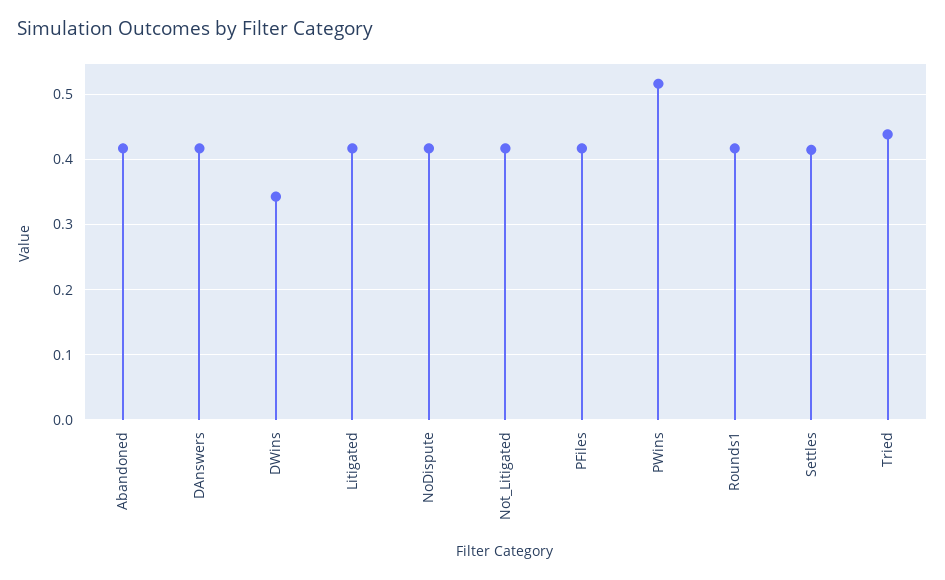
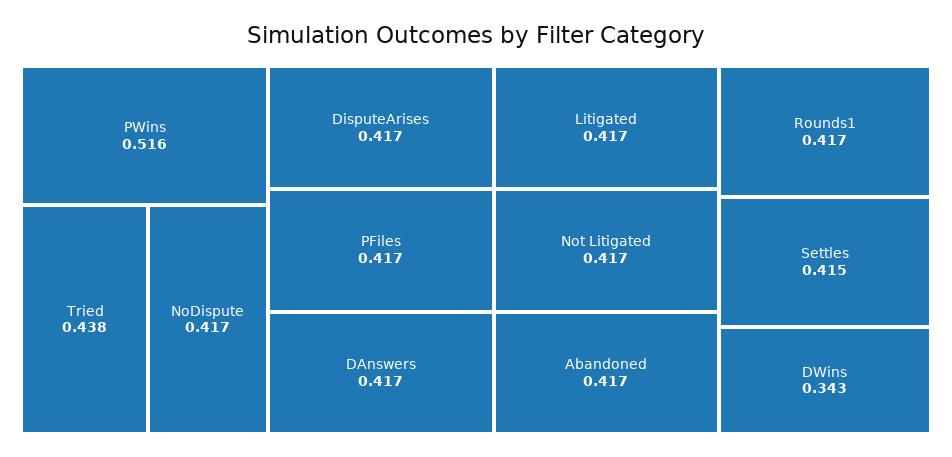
DisputeArises: none -> 0.417

